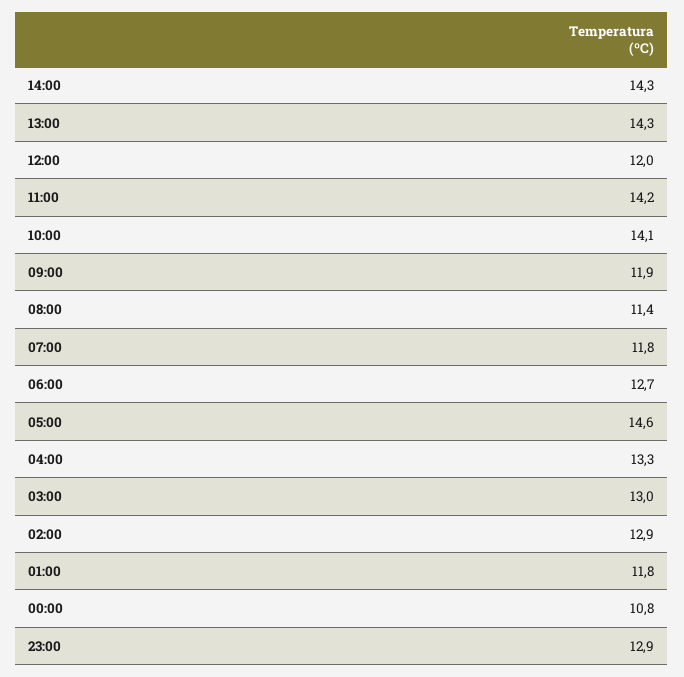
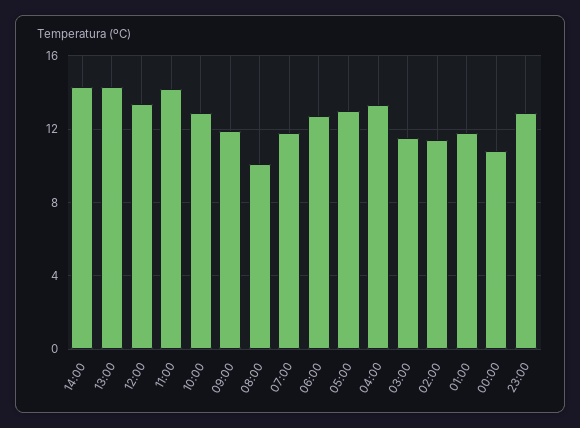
12:00: 12 -> 13.5
10:00: 14.1 -> 13
08:00: 11.4 -> 10
05:00: 14.6 -> 13
03:00: 13 -> 11.5
02:00: 12.9 -> 11.5

